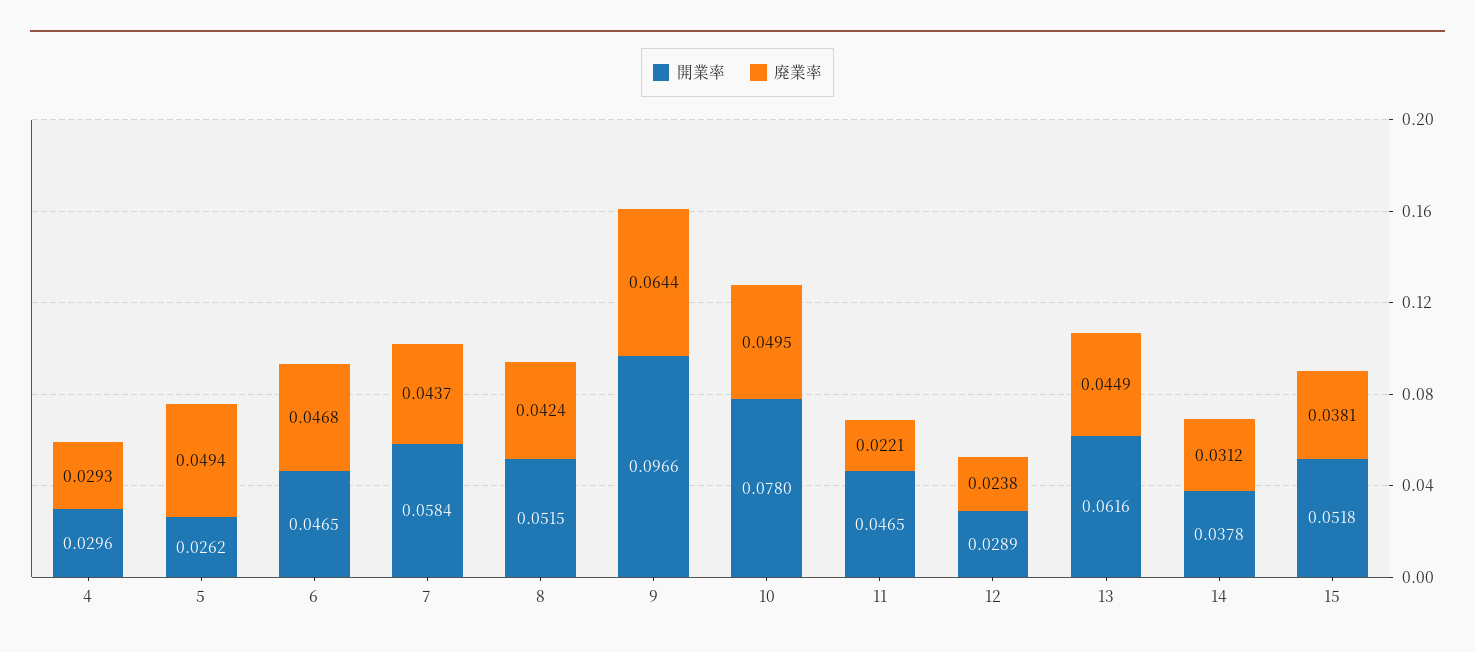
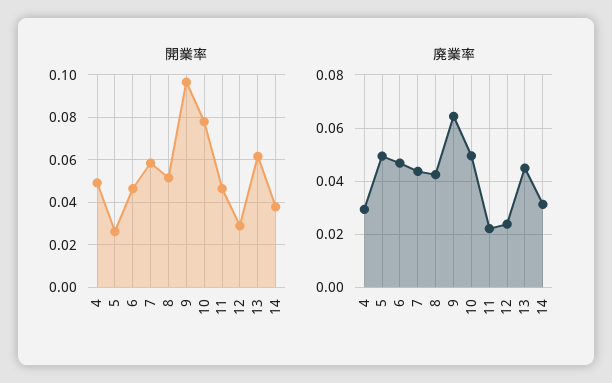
開業率, 4: 0.0296 -> 0.05
開業率, 15: 0.0518 -> none
廃業率, 15: 0.0381 -> none

